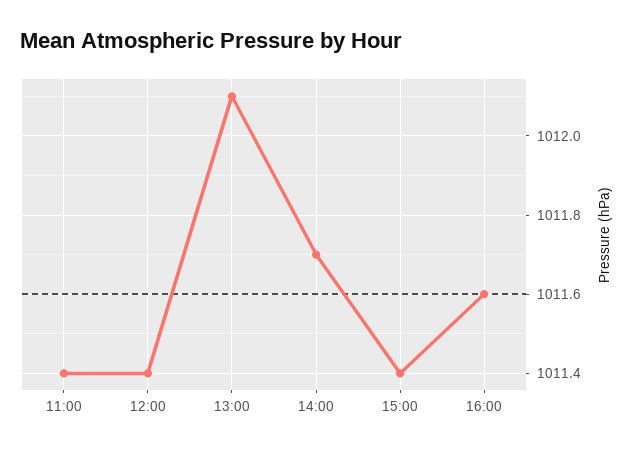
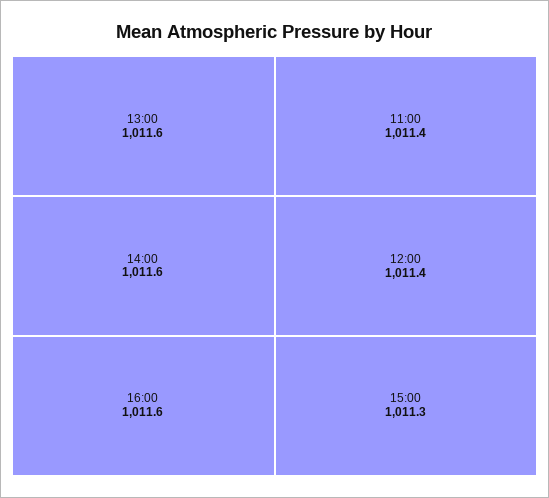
13:00: 1012.1 -> 1011.6
14:00: 1011.7 -> 1011.6
15:00: 1011.4 -> 1011.3

